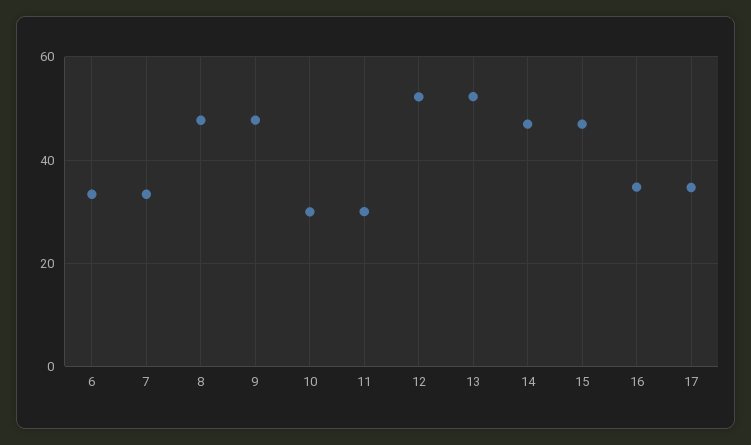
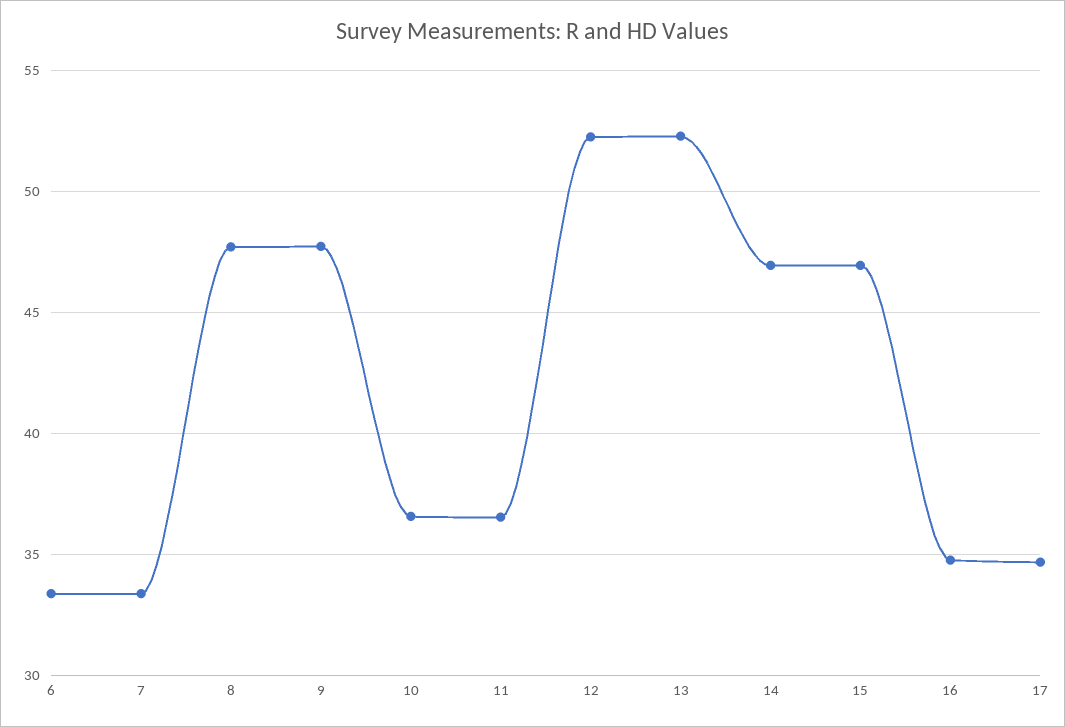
10: 30 -> 36.5
11: 30 -> 36.5

